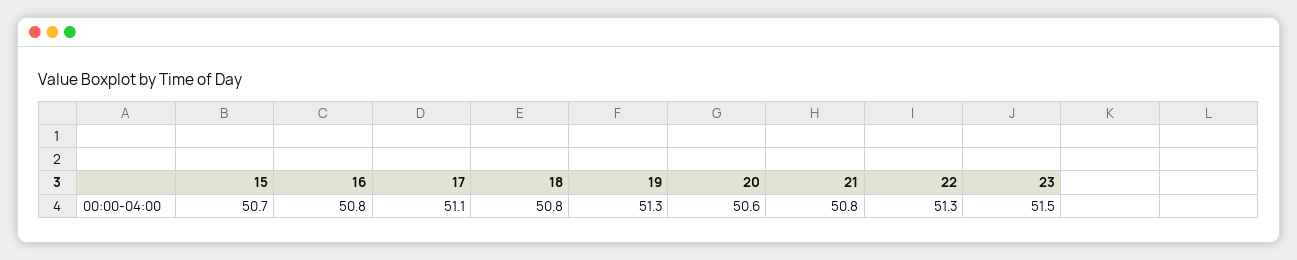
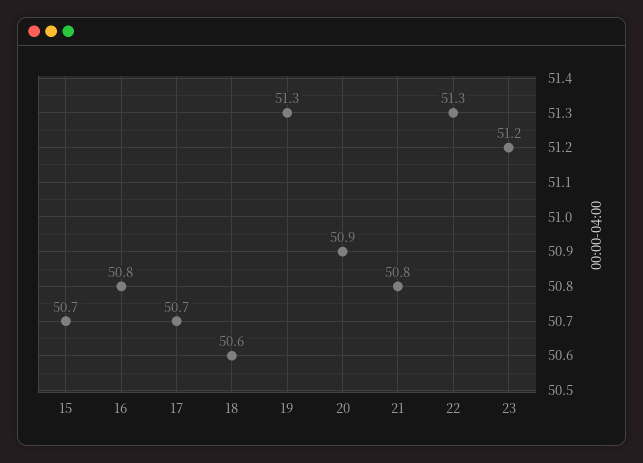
17: 51.1 -> 50.7
18: 50.8 -> 50.6
20: 50.6 -> 50.9
23: 51.5 -> 51.2

